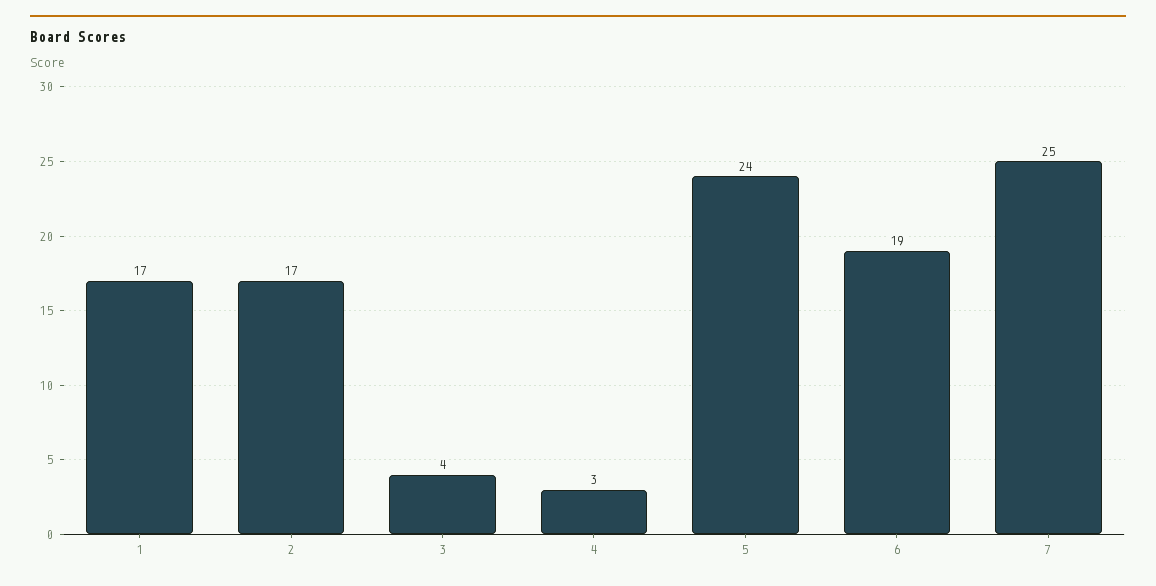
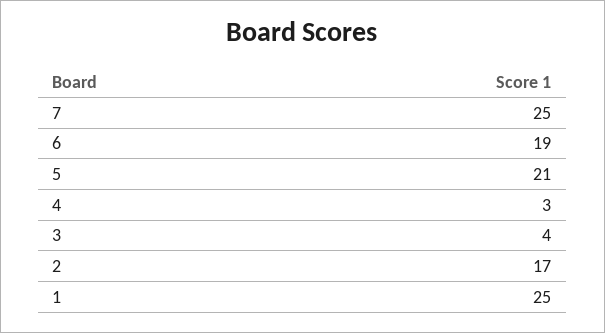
1: 17 -> 25
5: 24 -> 21

